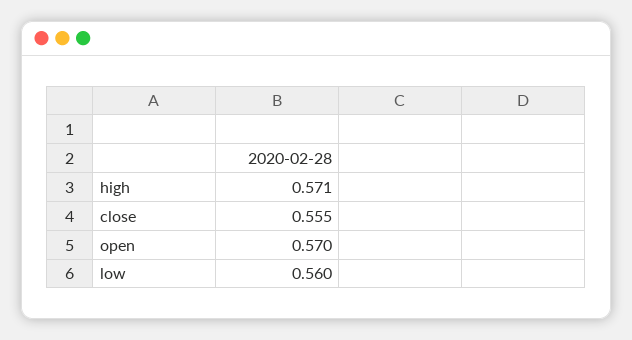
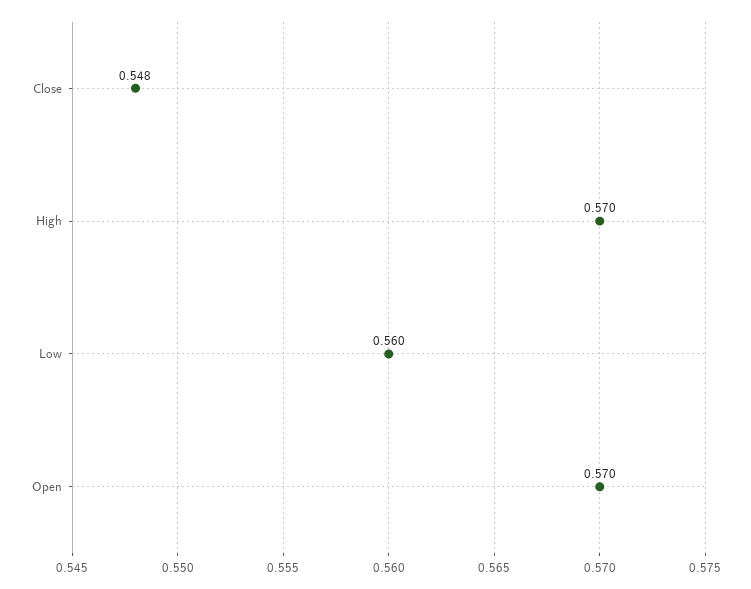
high: 0.571 -> 0.57
close: 0.555 -> 0.548

